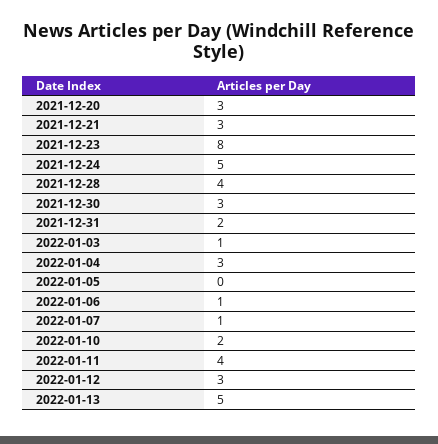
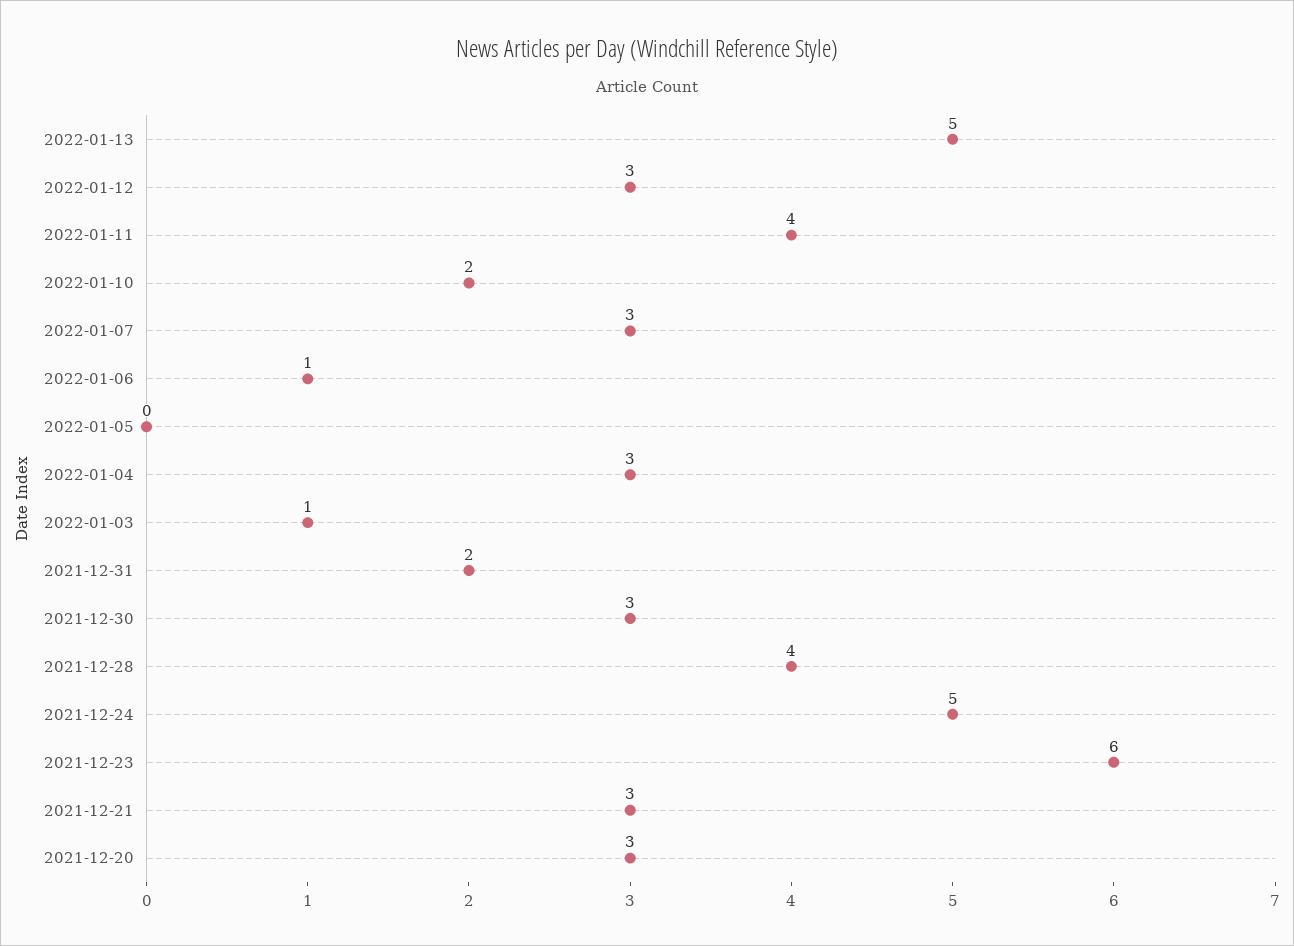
2021-12-23: 8 -> 6
2022-01-07: 1 -> 3

